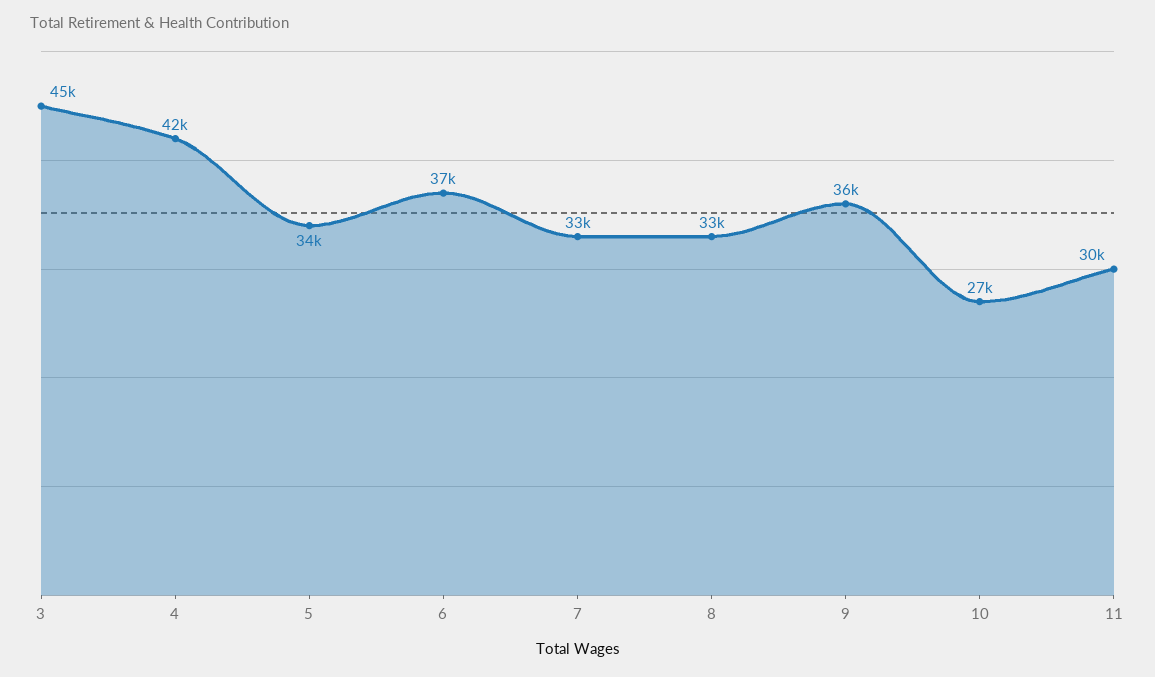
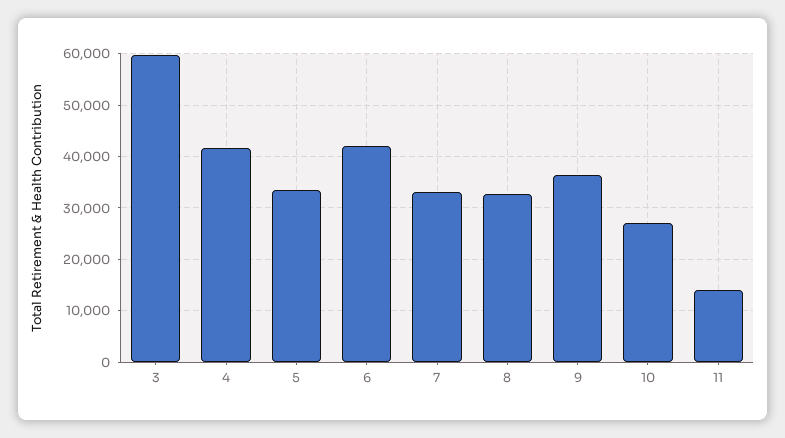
3: 45000 -> 60000
6: 37000 -> 42000
11: 30000 -> 14000

